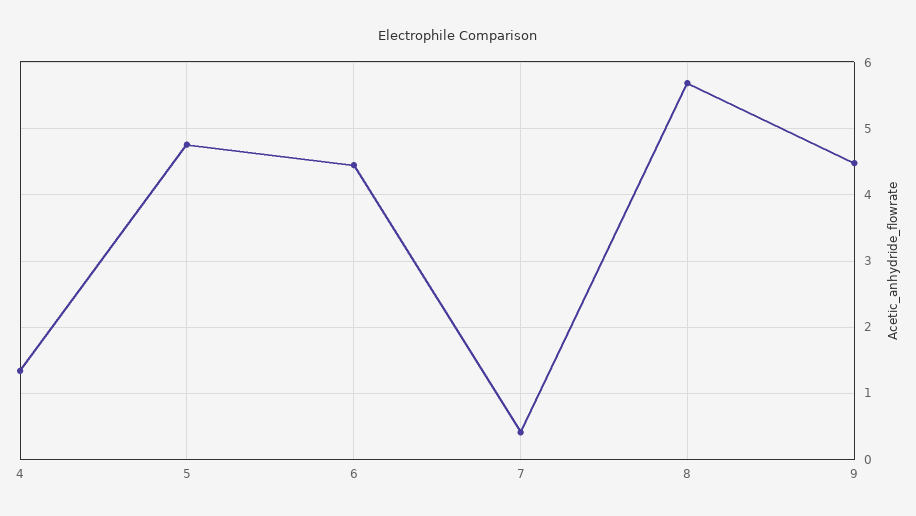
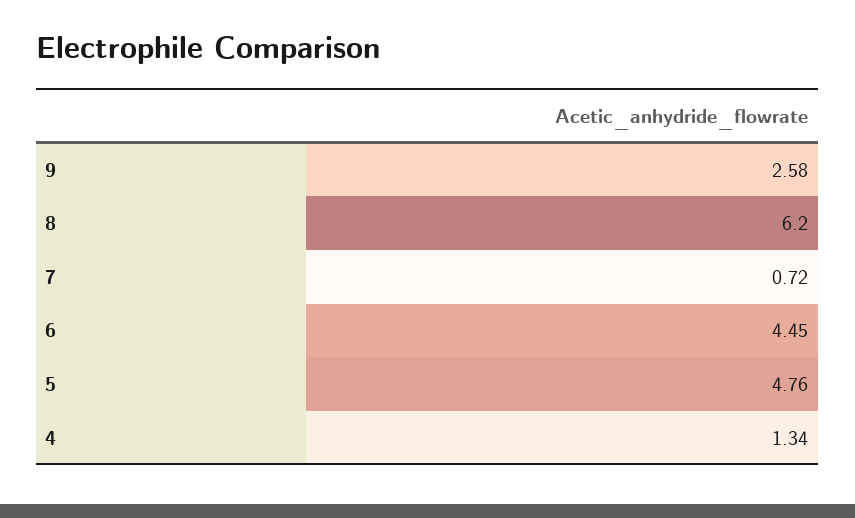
7: 0.4 -> 0.72
8: 5.7 -> 6.2
9: 4.5 -> 2.58

